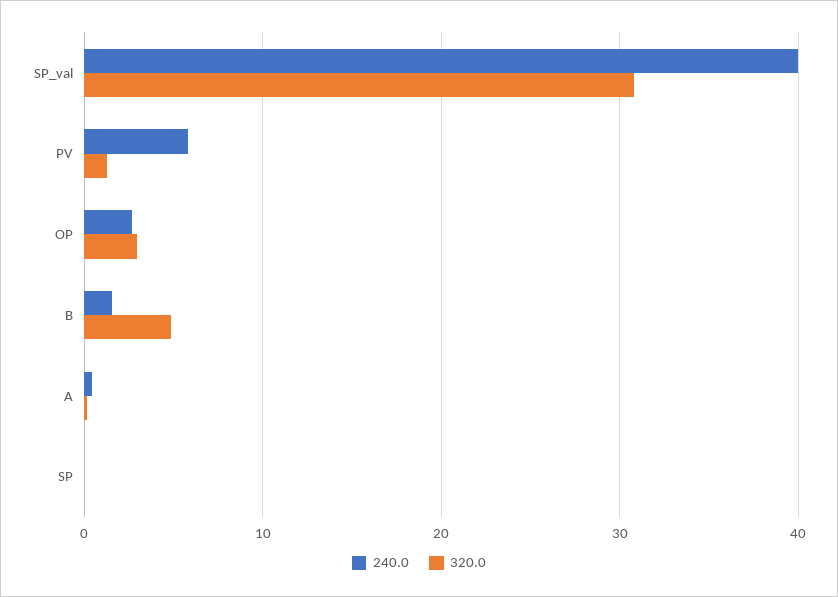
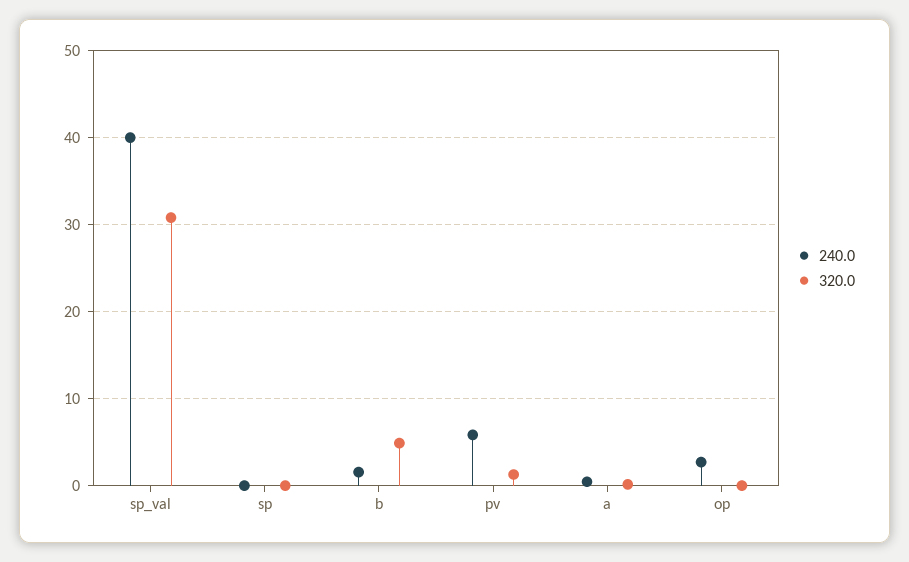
320.0, OP: 3 -> 0

